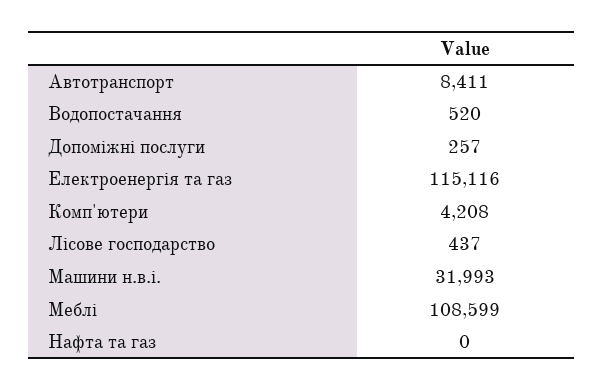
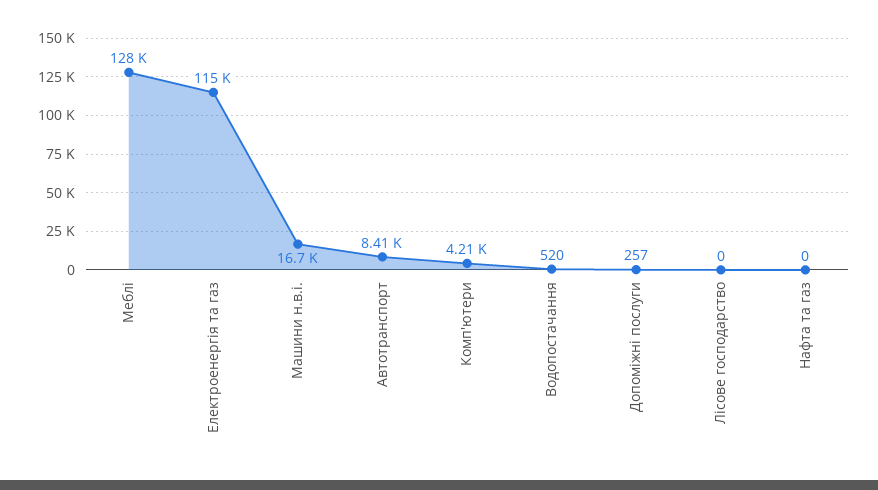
Лісове господарство: 437 -> 0
Машини н.в.і.: 31993 -> 16700
Меблі: 108599 -> 128000

